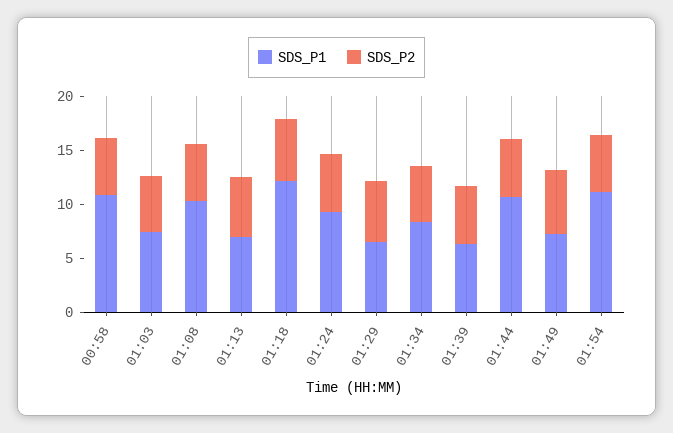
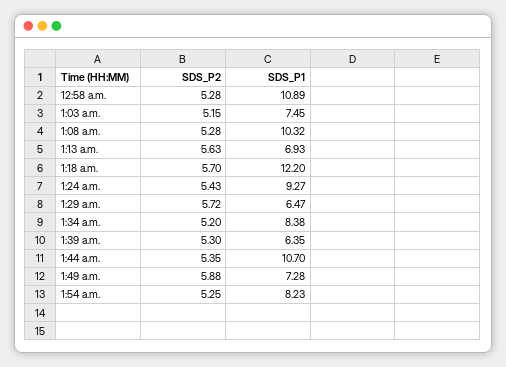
SDS_P1, 01:54: 11 -> 8.23

